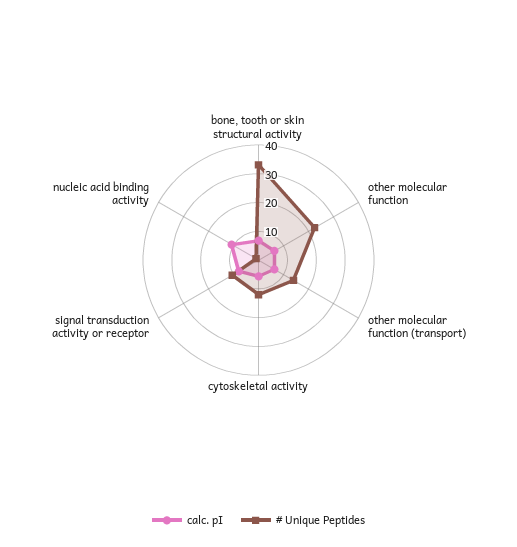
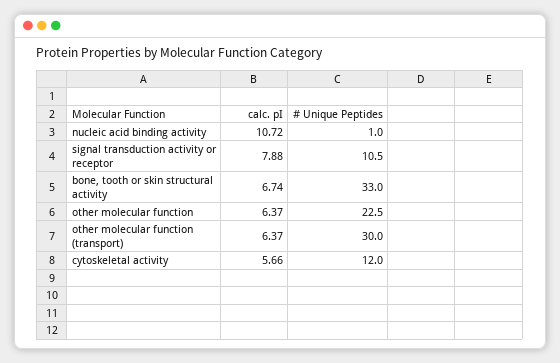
# Unique Peptides, other molecular function (transport): 15 -> 30

